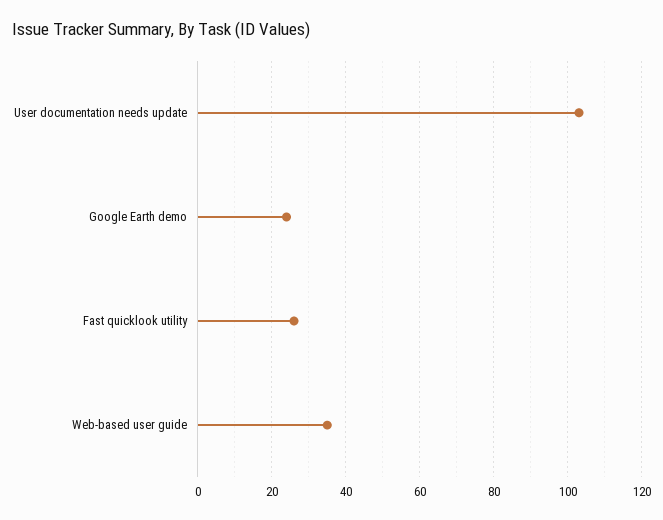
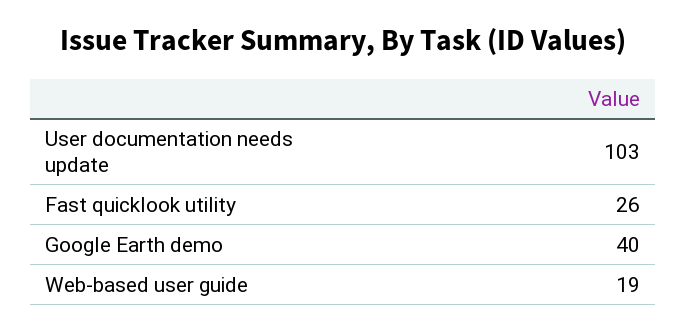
Google Earth demo: 25 -> 40
Web-based user guide: 35 -> 19

